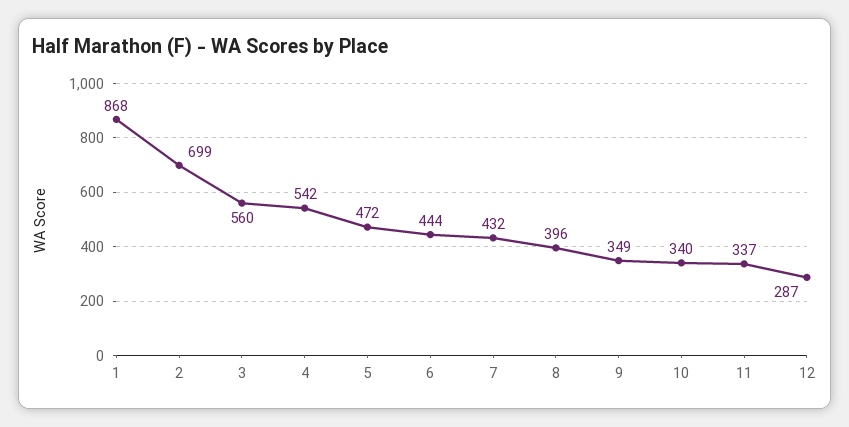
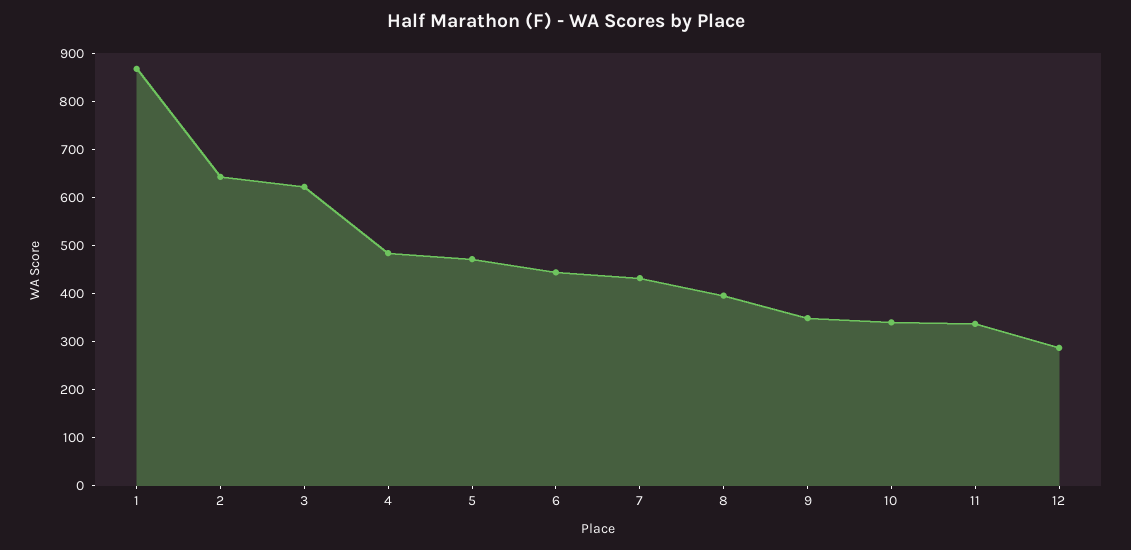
2: 699 -> 640
3: 560 -> 620
4: 542 -> 480

